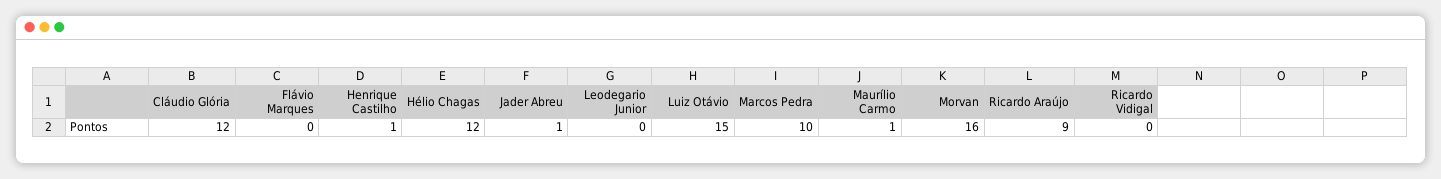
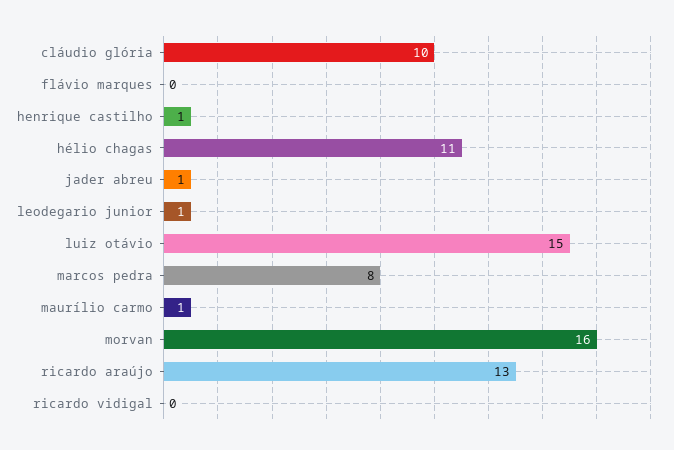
Cláudio Glória: 12 -> 10
Hélio Chagas: 12 -> 11
Leodegario Junior: 0 -> 1
Marcos Pedra: 10 -> 8
Ricardo Araújo: 9 -> 13

